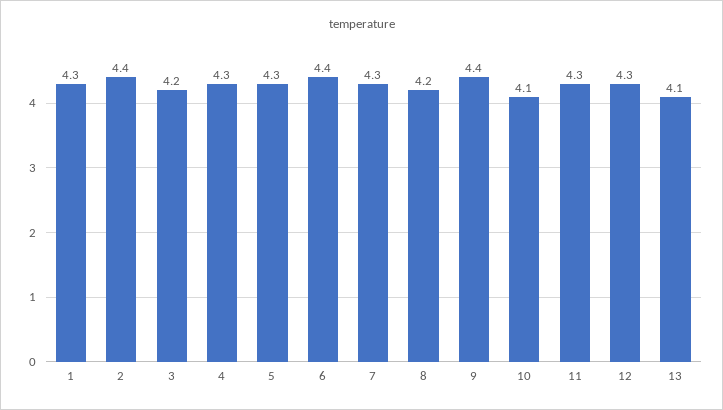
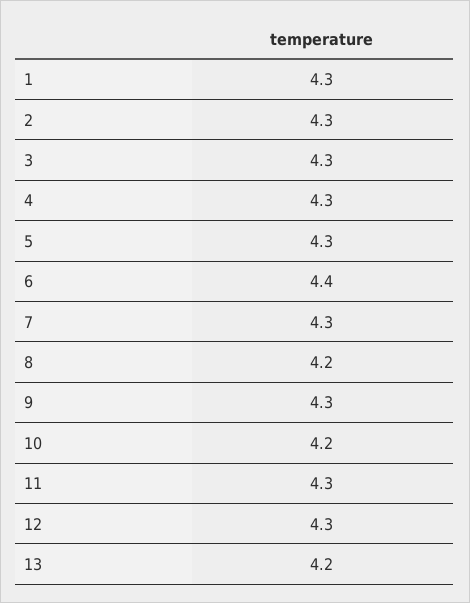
2: 4.4 -> 4.3
3: 4.2 -> 4.3
9: 4.4 -> 4.3
10: 4.1 -> 4.2
13: 4.1 -> 4.2

